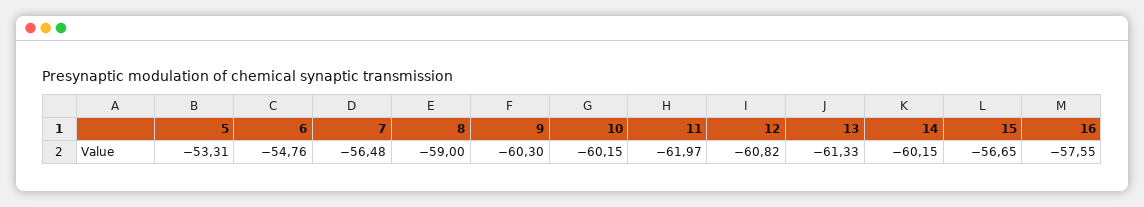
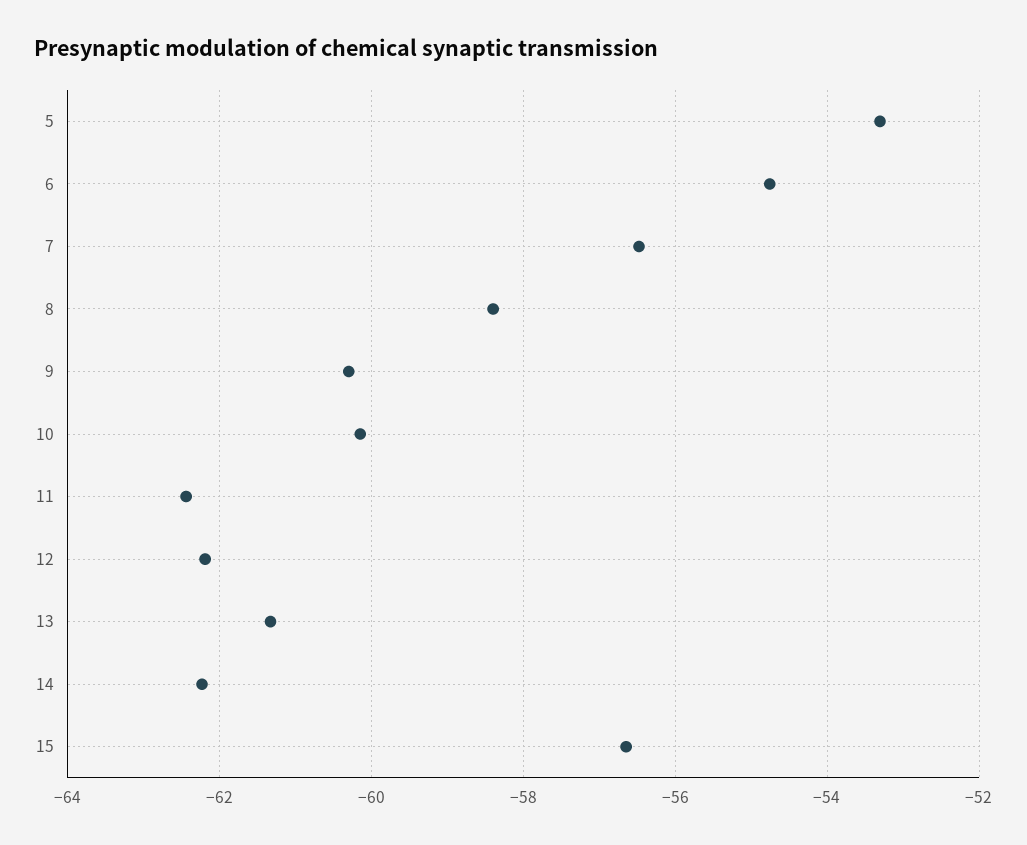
8: -59 -> -58.4
11: -61.97 -> -62.4
12: -60.82 -> -62.2
14: -60.15 -> -62.2
16: -57.55 -> none

